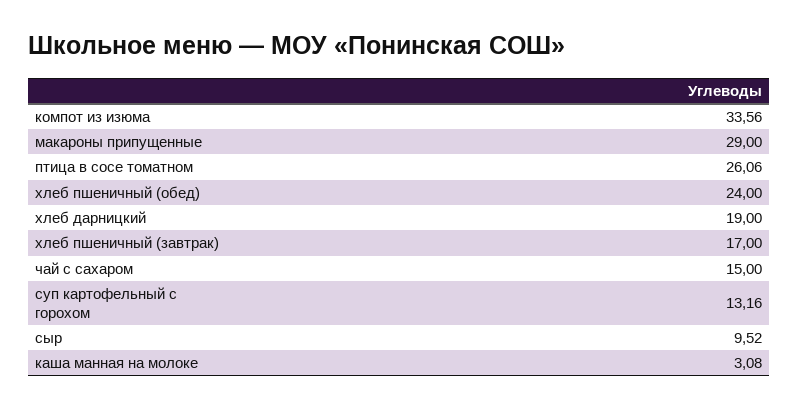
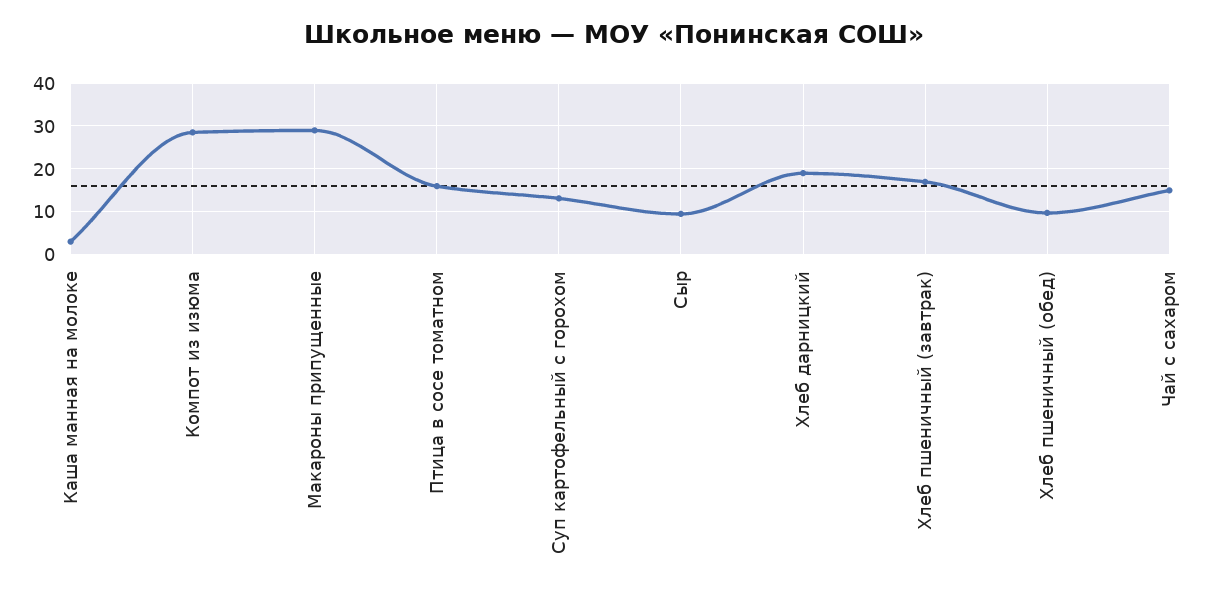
компот из изюма: 33.56 -> 28
птица в сосе томатном: 26.06 -> 16
хлеб пшеничный (обед): 24 -> 10

